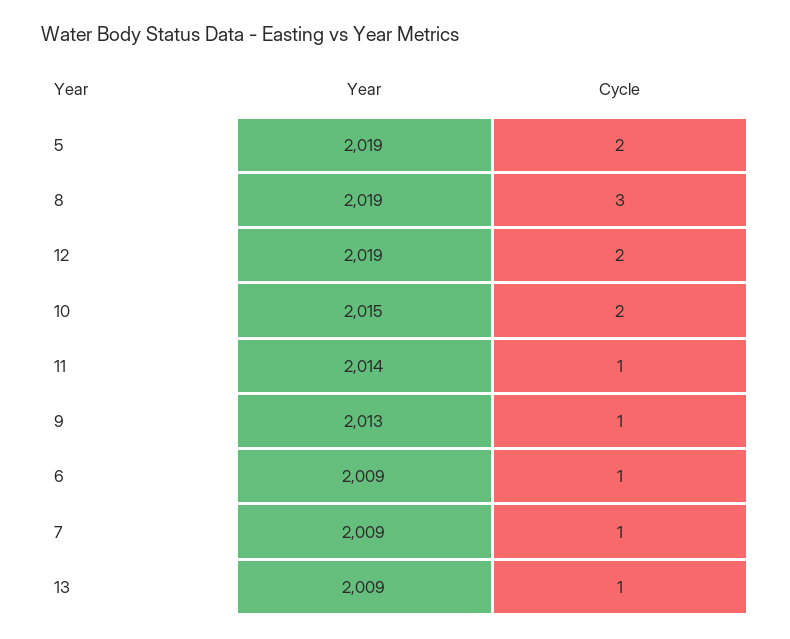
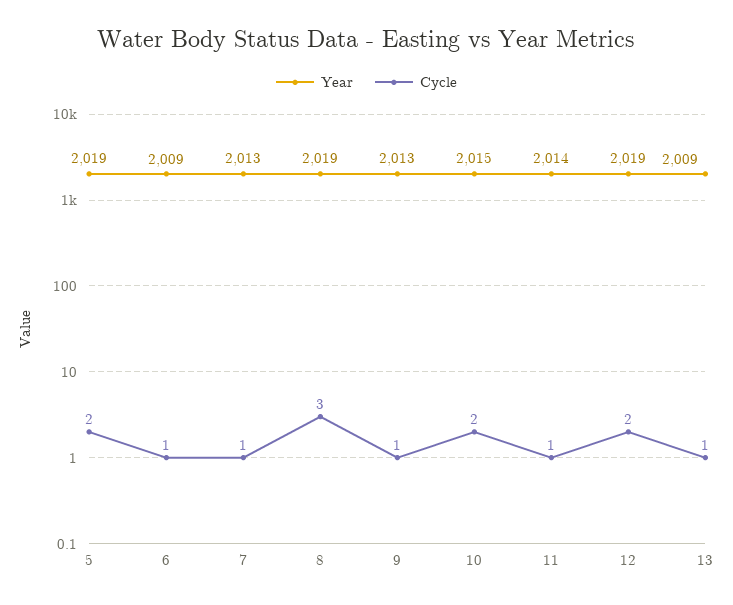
Year, 7: 2009 -> 2013

